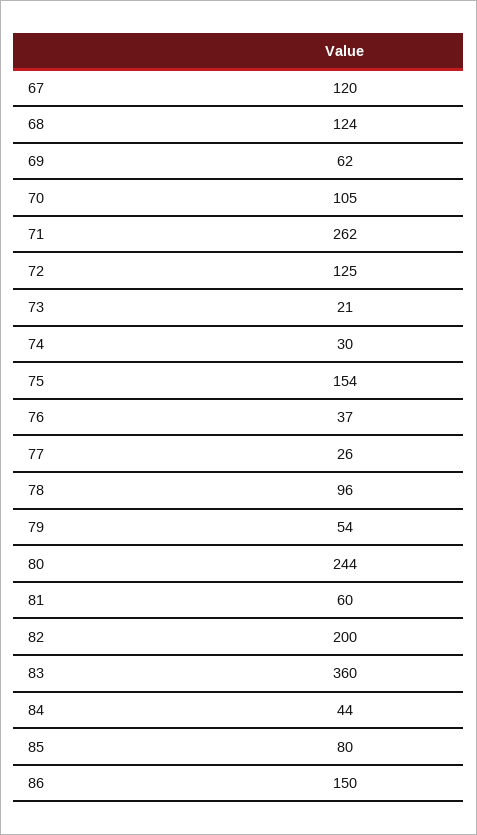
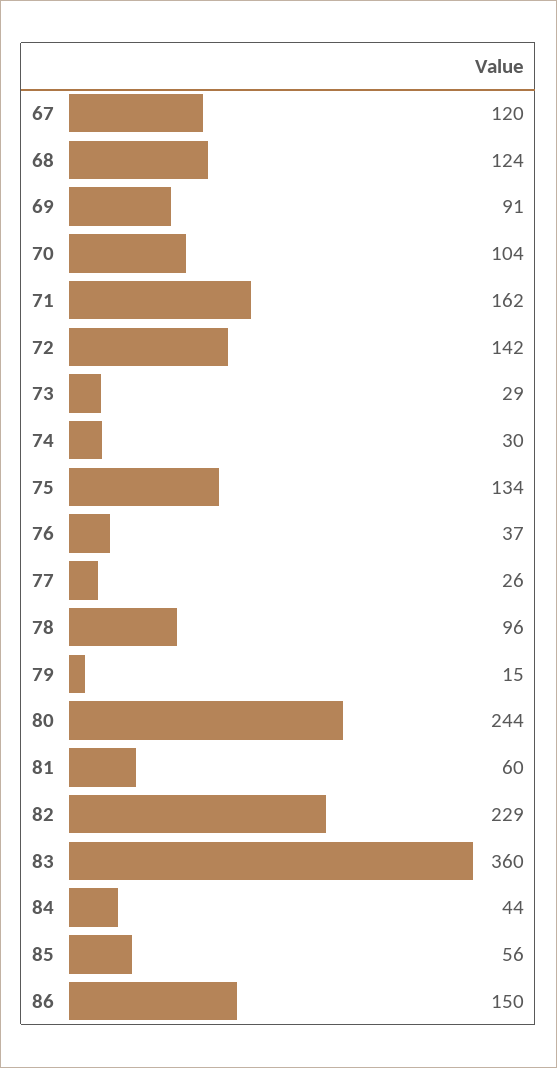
69: 62 -> 91
70: 105 -> 104
71: 262 -> 162
72: 125 -> 142
73: 21 -> 29
75: 154 -> 134
79: 54 -> 15
82: 200 -> 229
85: 80 -> 56

